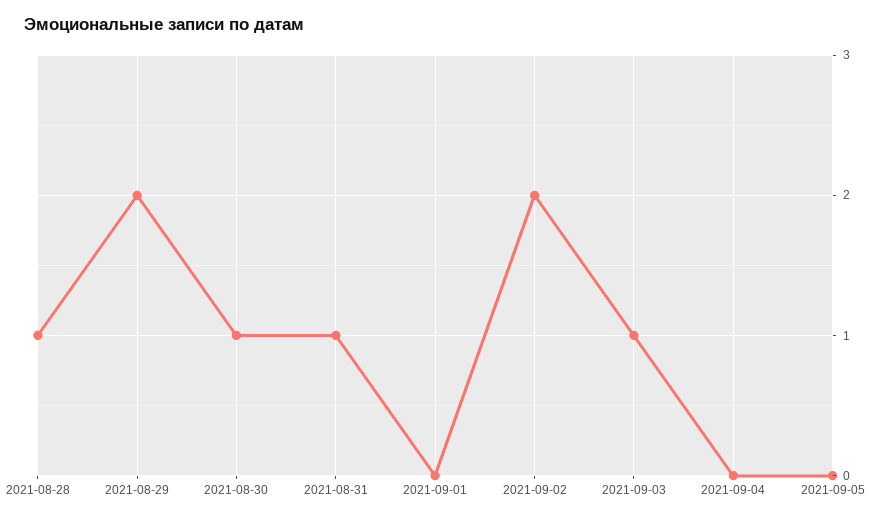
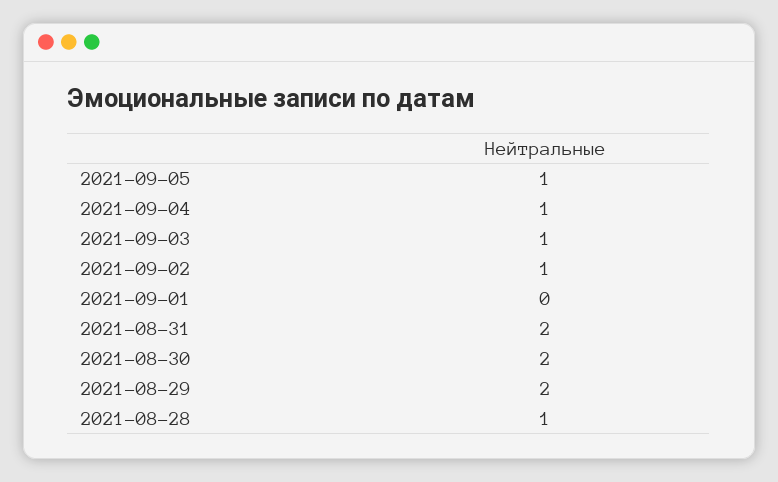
2021-08-30: 1 -> 2
2021-08-31: 1 -> 2
2021-09-02: 2 -> 1
2021-09-04: 0 -> 1
2021-09-05: 0 -> 1

